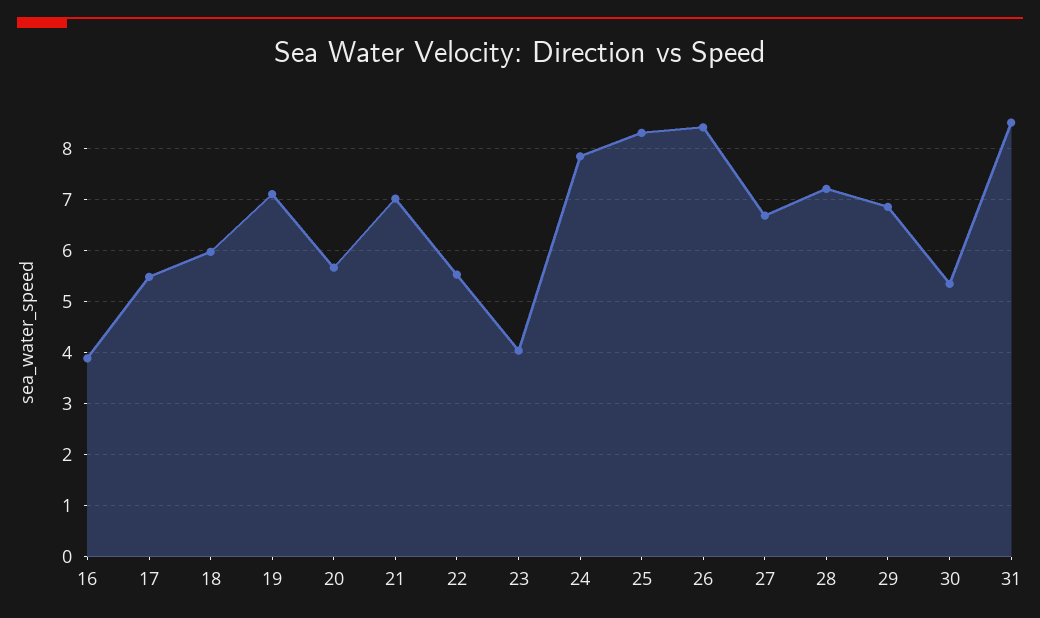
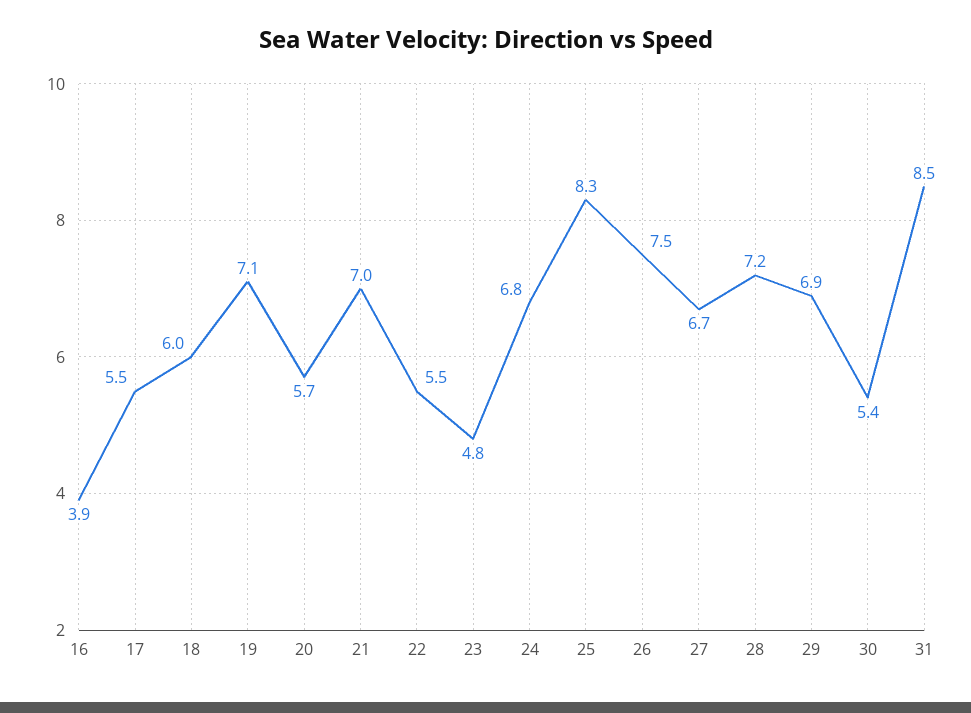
23: 4 -> 4.8
24: 7.8 -> 6.8
26: 8.4 -> 7.5

